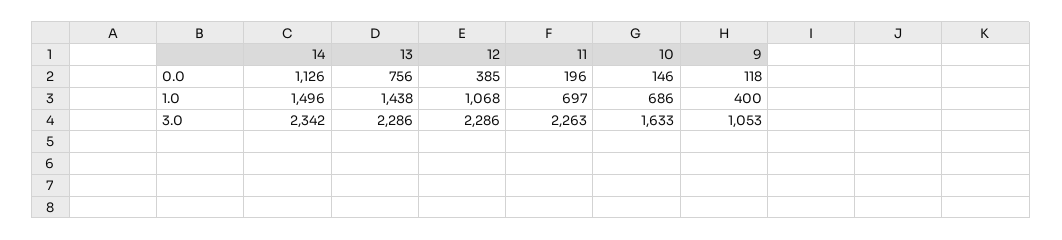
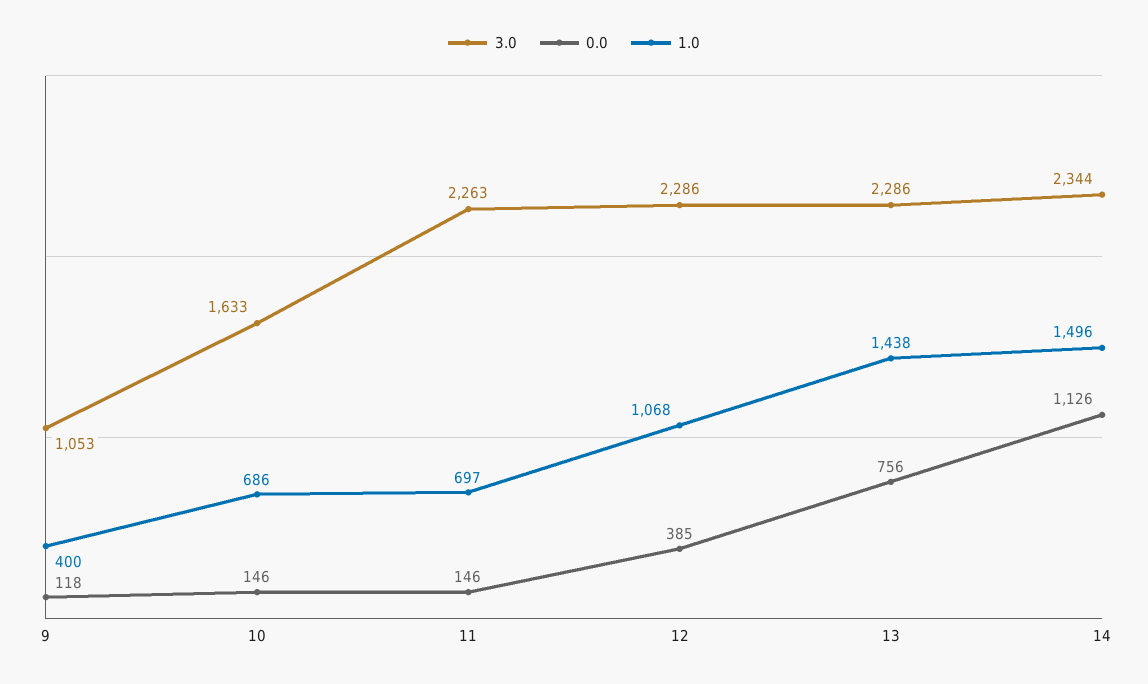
0.0, 11: 196 -> 146
3.0, 14: 2342 -> 2344

